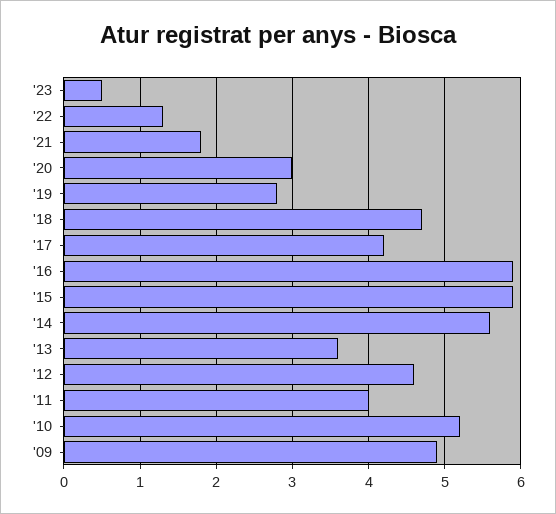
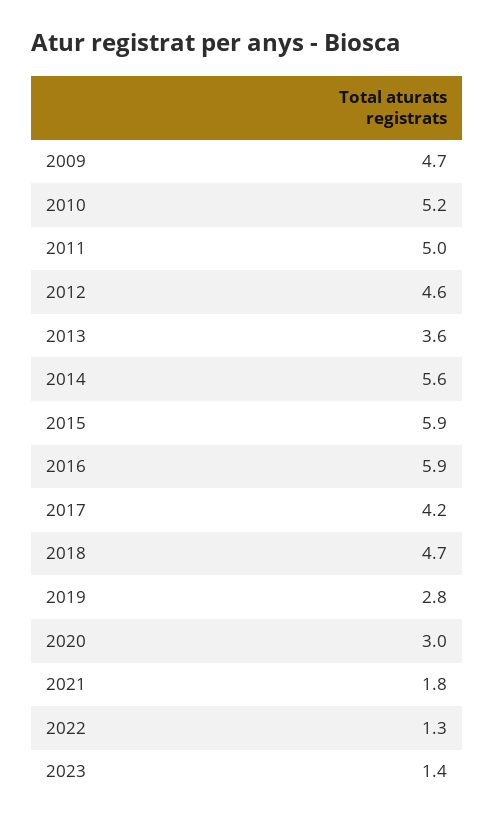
'23: 0.5 -> 1.4
'11: 4 -> 5
'09: 4.9 -> 4.7

